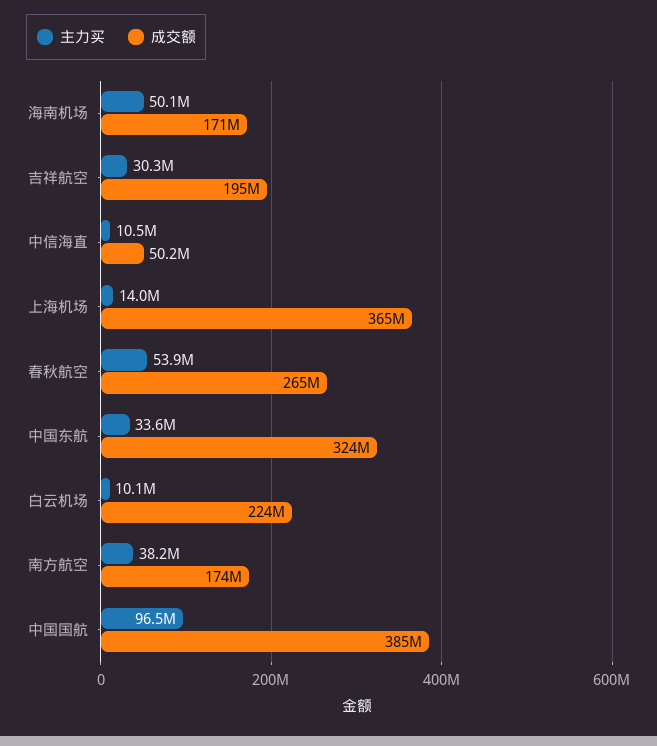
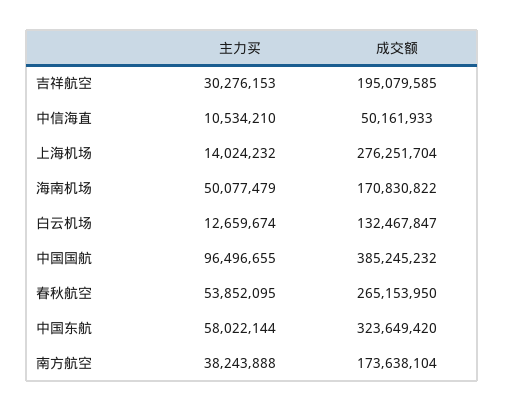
成交额, 上海机场: 365000000 -> 276251704
主力买, 中国东航: 33600000 -> 58022144
主力买, 白云机场: 10100000 -> 12659674
成交额, 白云机场: 224000000 -> 132467847

